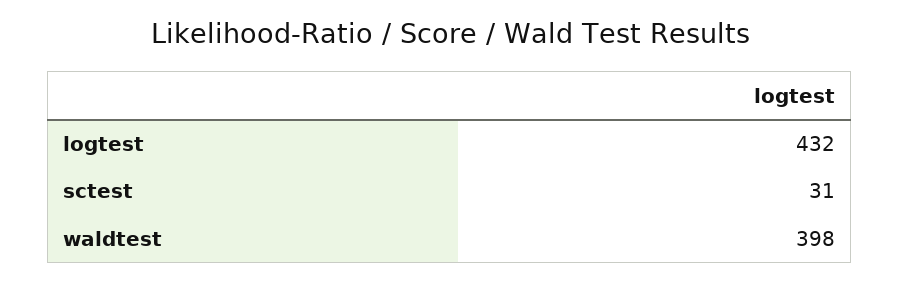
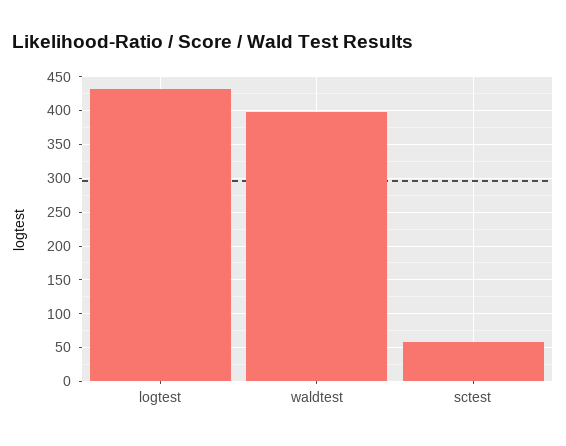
sctest: 31 -> 60

